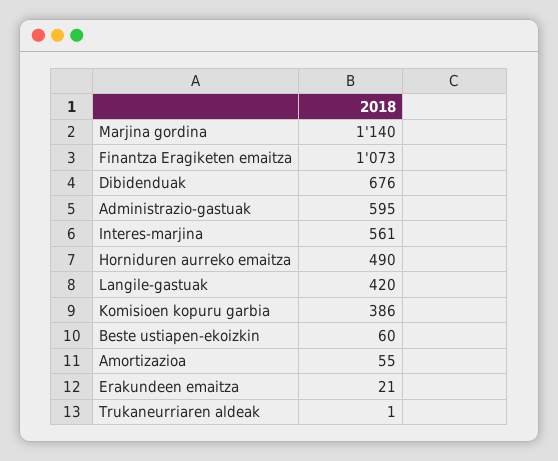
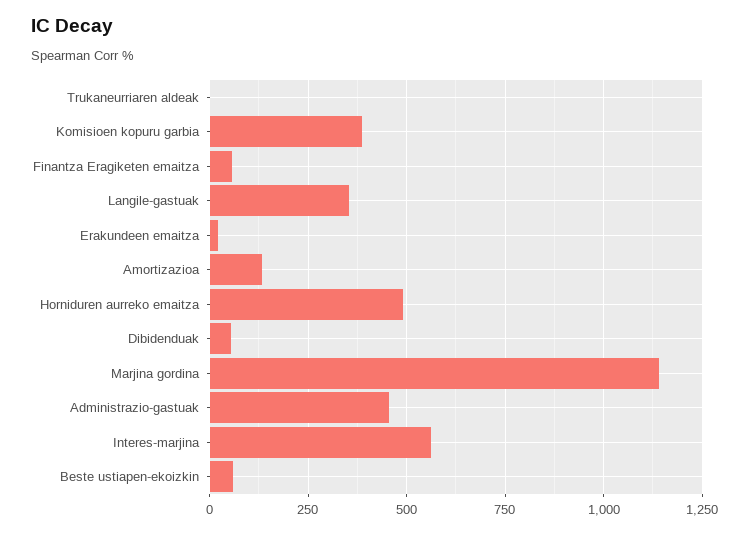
Finantza Eragiketen emaitza: 1073 -> 50
Dibidenduak: 676 -> 50
Administrazio-gastuak: 595 -> 450
Langile-gastuak: 420 -> 350
Amortizazioa: 55 -> 125

